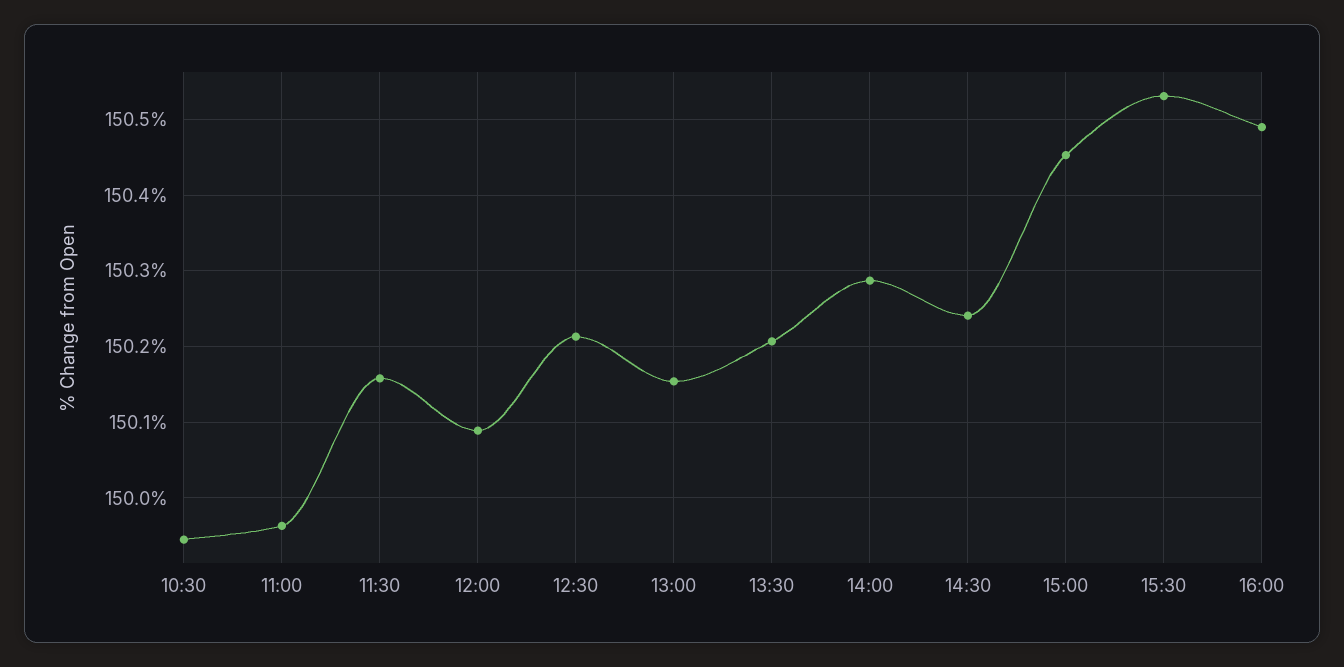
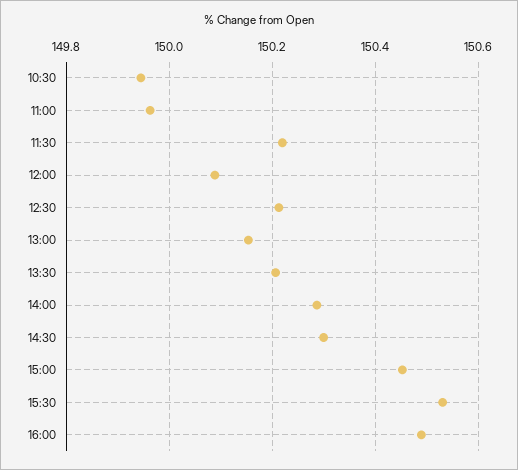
11:30: 150.16 -> 150.22
14:30: 150.24 -> 150.3

